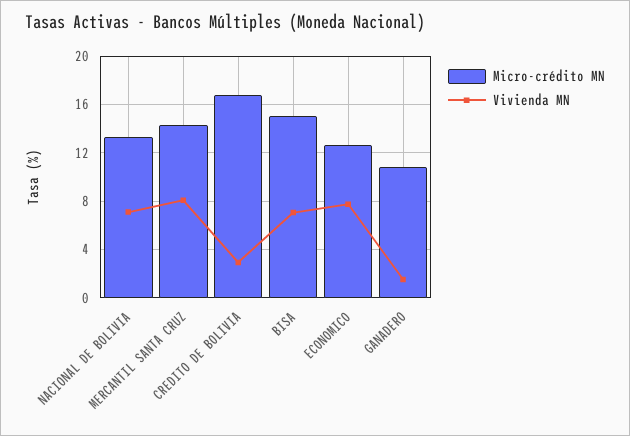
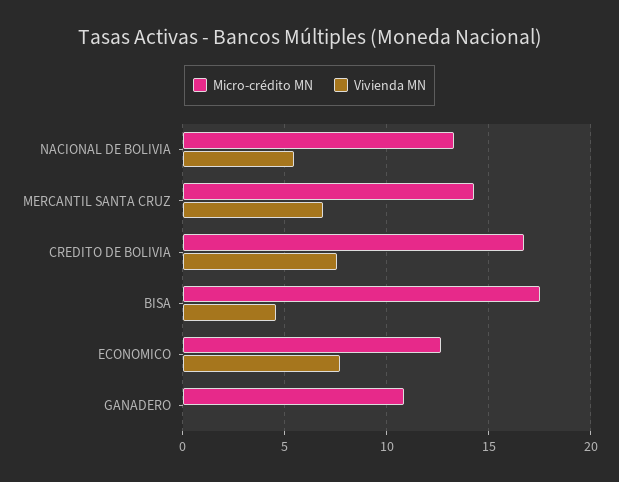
Vivienda MN, NACIONAL DE BOLIVIA: 7 -> 5.5
Vivienda MN, MERCANTIL SANTA CRUZ: 8 -> 7
Vivienda MN, CREDITO DE BOLIVIA: 3 -> 7.5
Micro-crédito MN, BISA: 15 -> 17.5
Vivienda MN, BISA: 7 -> 4.5
Vivienda MN, GANADERO: 1.5 -> 0

